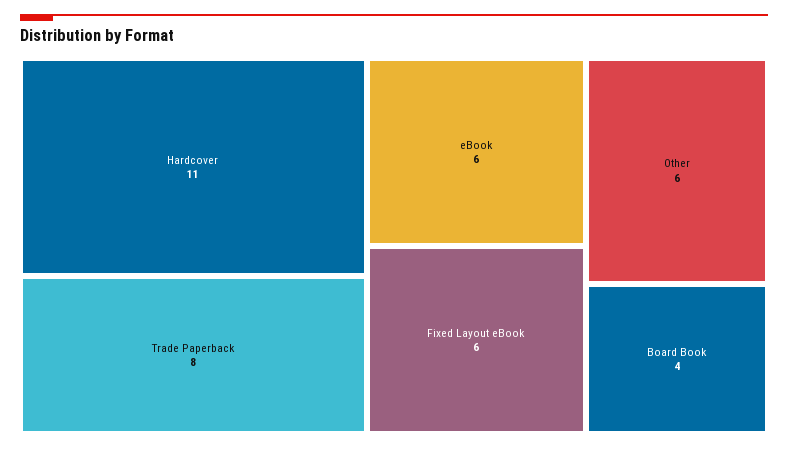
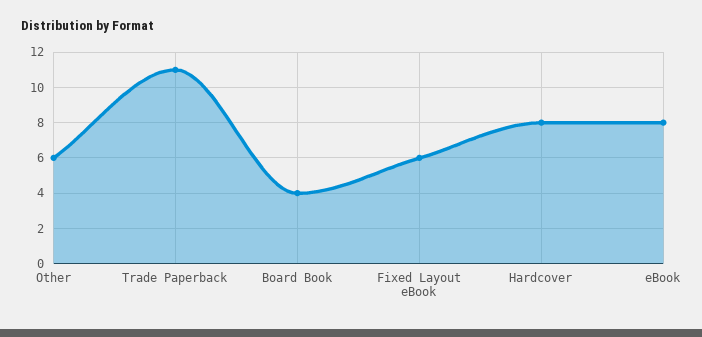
Hardcover: 11 -> 8
Trade Paperback: 8 -> 11
eBook: 6 -> 8

